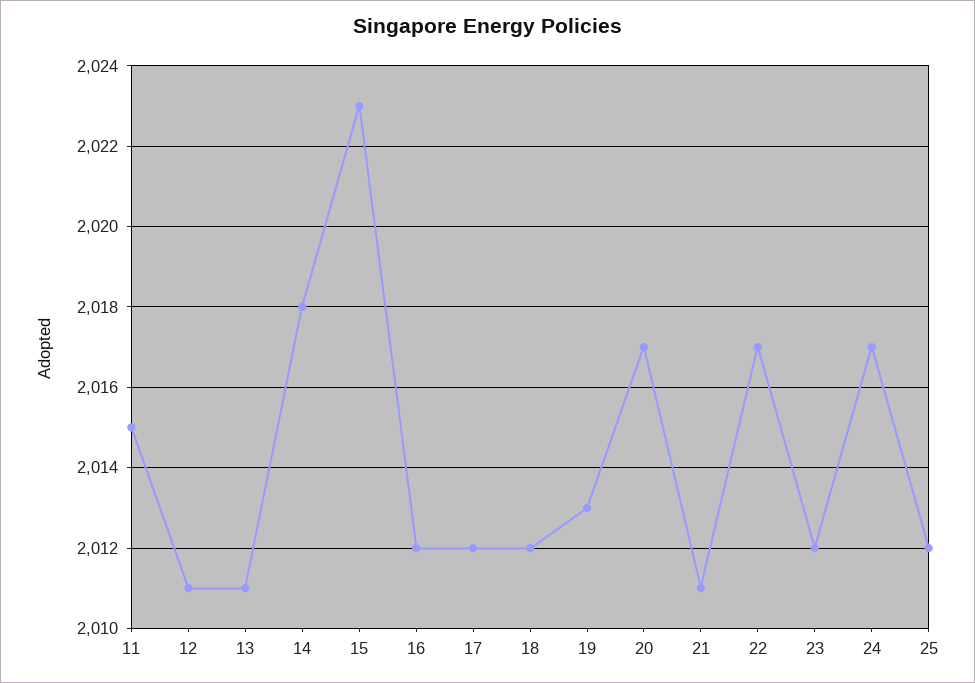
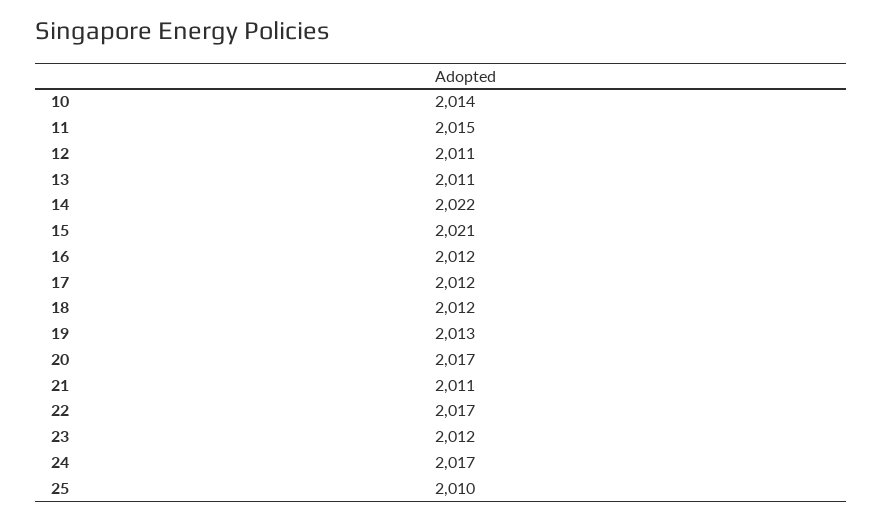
14: 2018 -> 2022
15: 2023 -> 2021
25: 2012 -> 2010
10: none -> 2014

